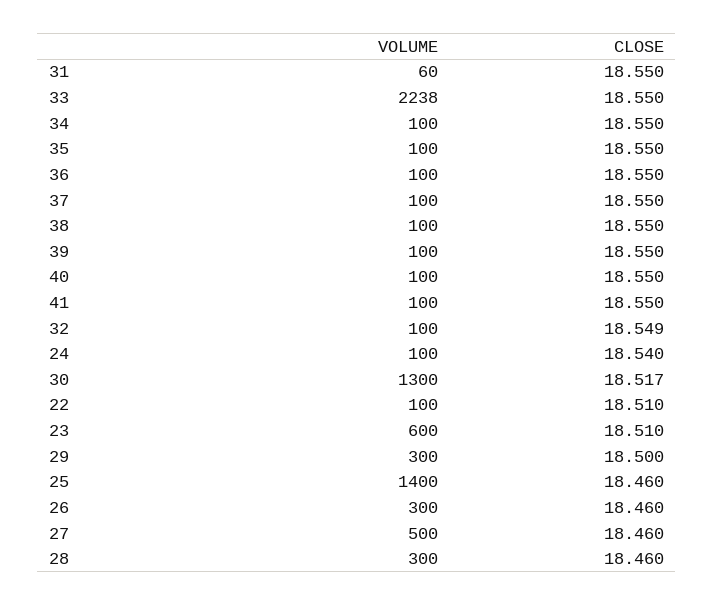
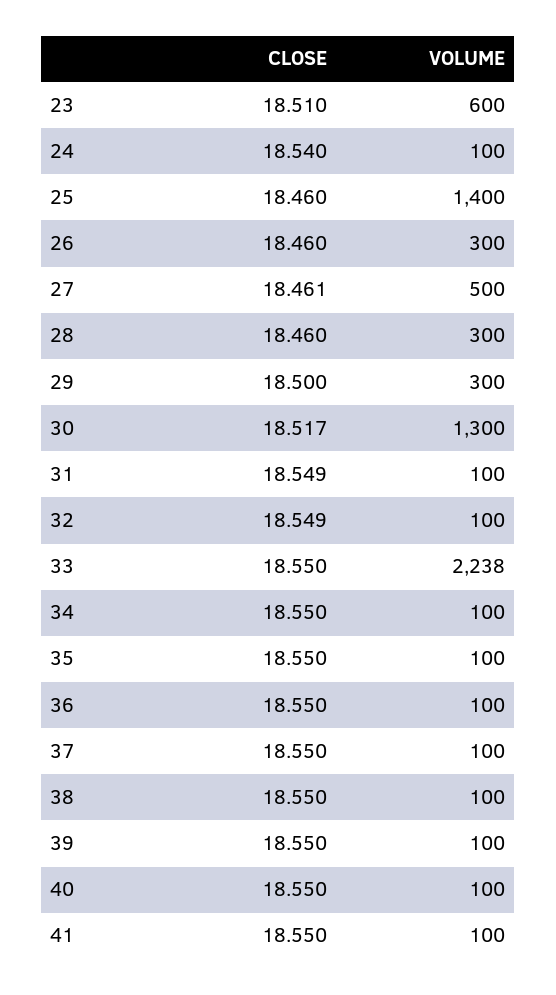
VOLUME, 31: 60 -> 100
CLOSE, 31: 18.55 -> 18.549
VOLUME, 22: 100 -> none
CLOSE, 22: 18.51 -> none
CLOSE, 27: 18.46 -> 18.461

